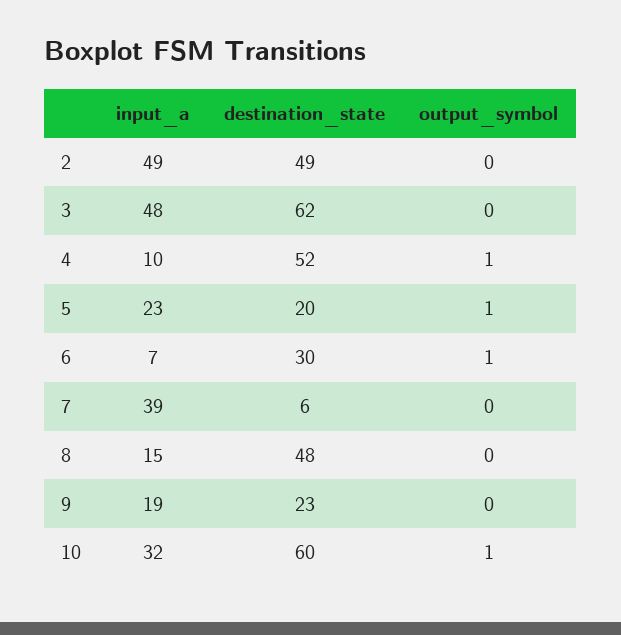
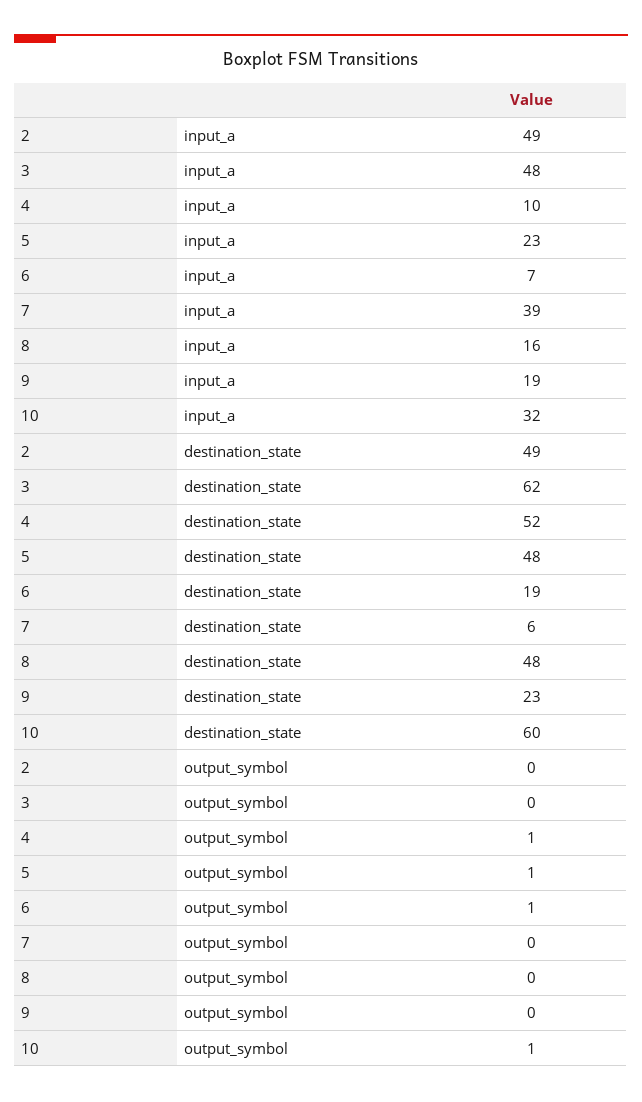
destination_state, 5: 20 -> 48
destination_state, 6: 30 -> 19
input_a, 8: 15 -> 16

